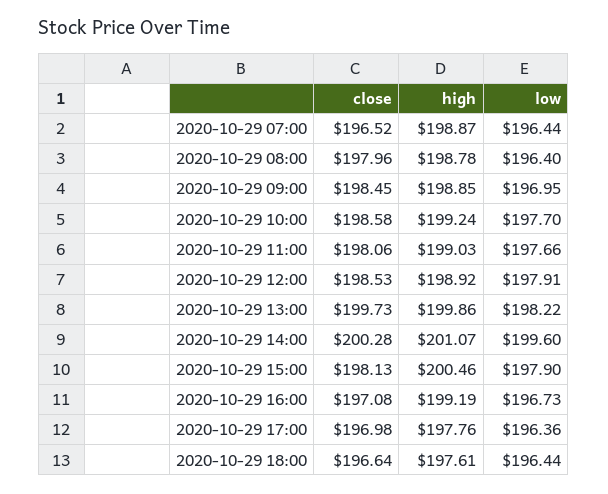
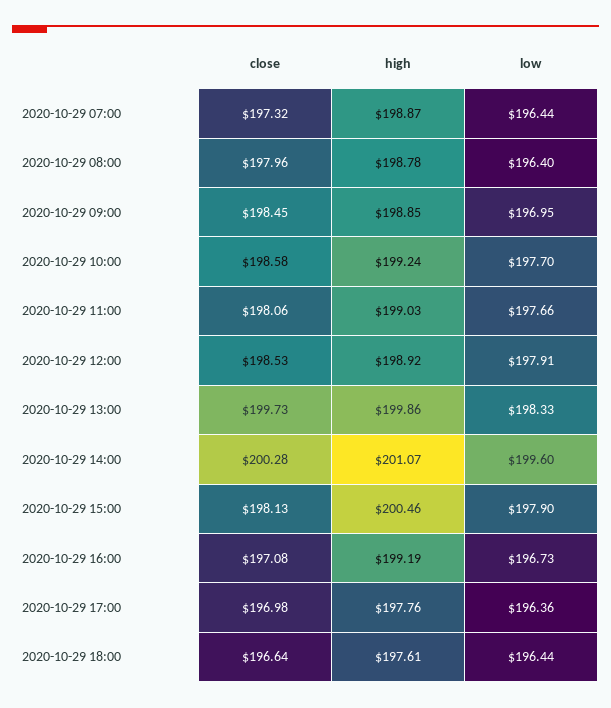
close, 2020-10-29 07:00: 196.52 -> 197.32
low, 2020-10-29 13:00: 198.22 -> 198.33

